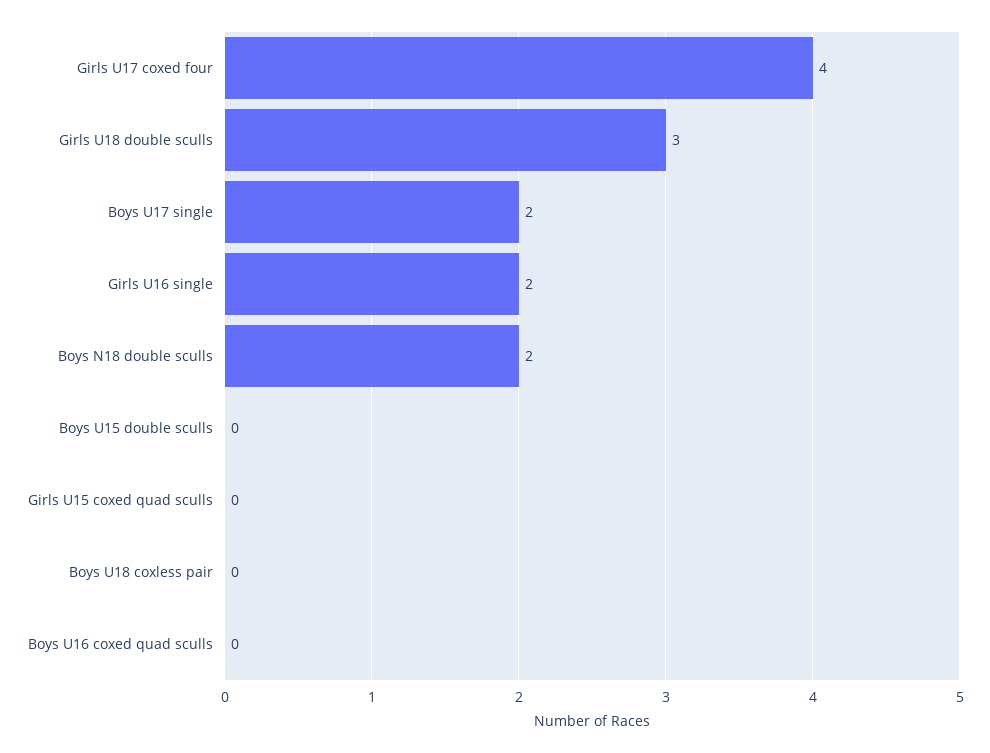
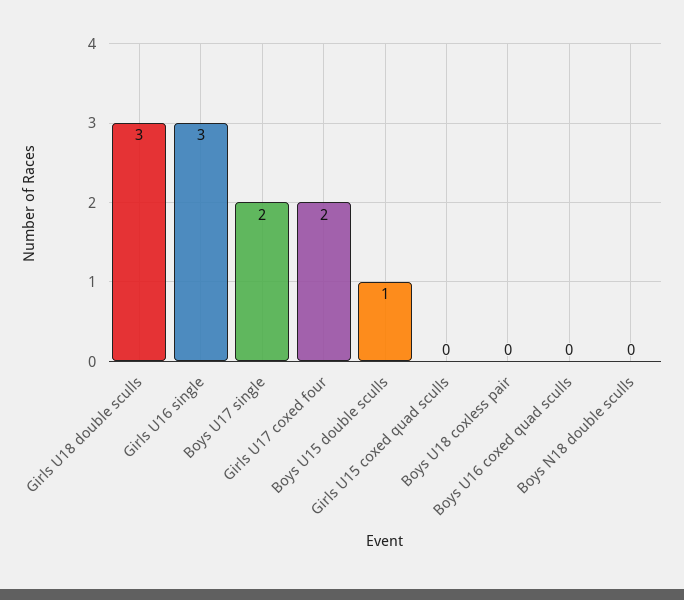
Girls U17 coxed four: 4 -> 2
Girls U16 single: 2 -> 3
Boys N18 double sculls: 2 -> 0
Boys U15 double sculls: 0 -> 1

